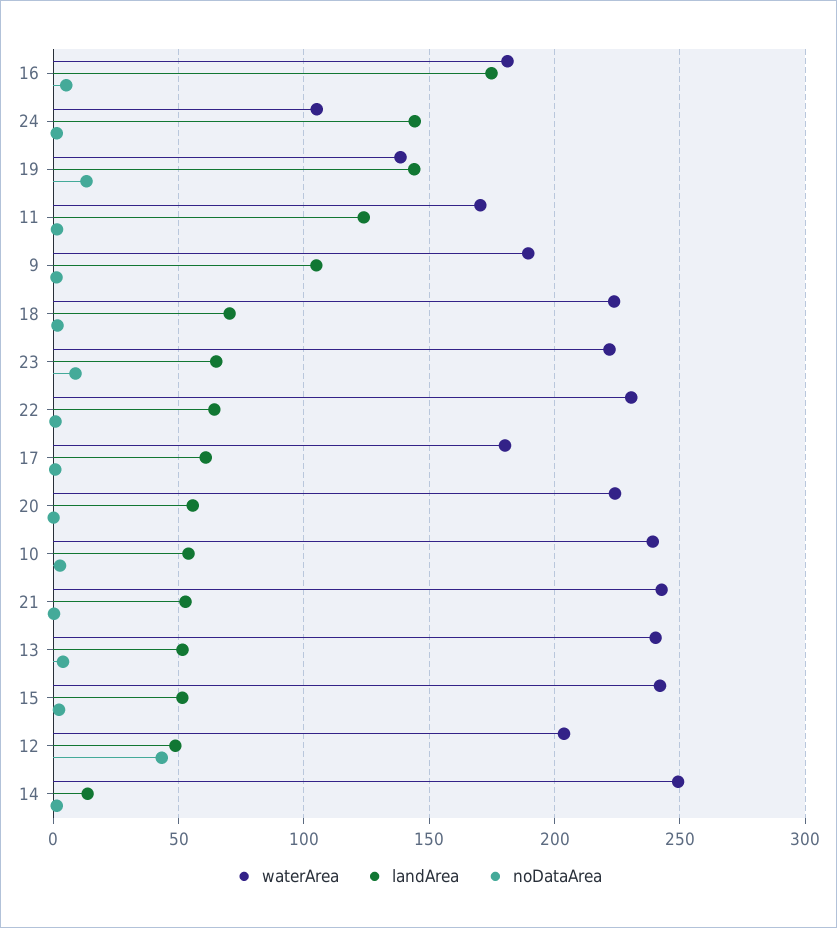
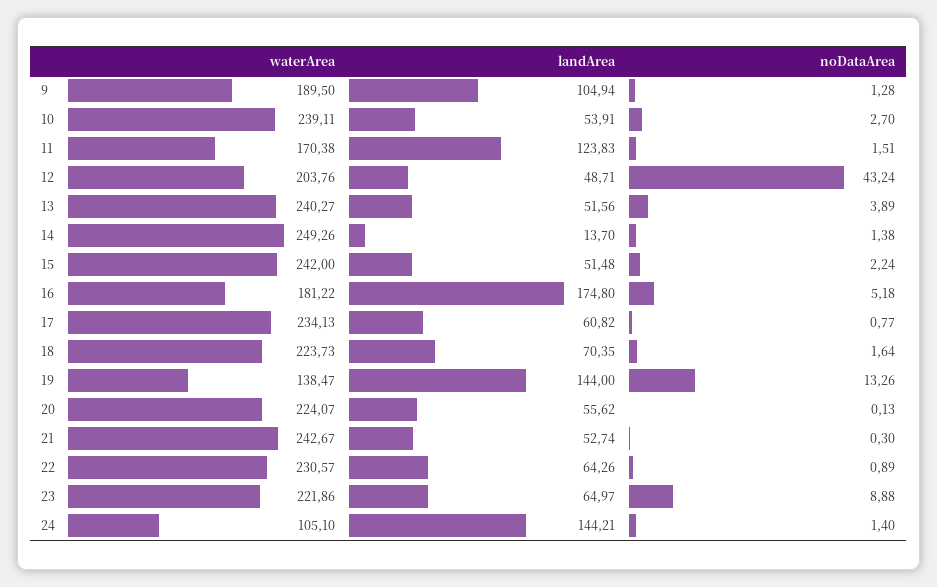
waterArea, 17: 180 -> 234.13

